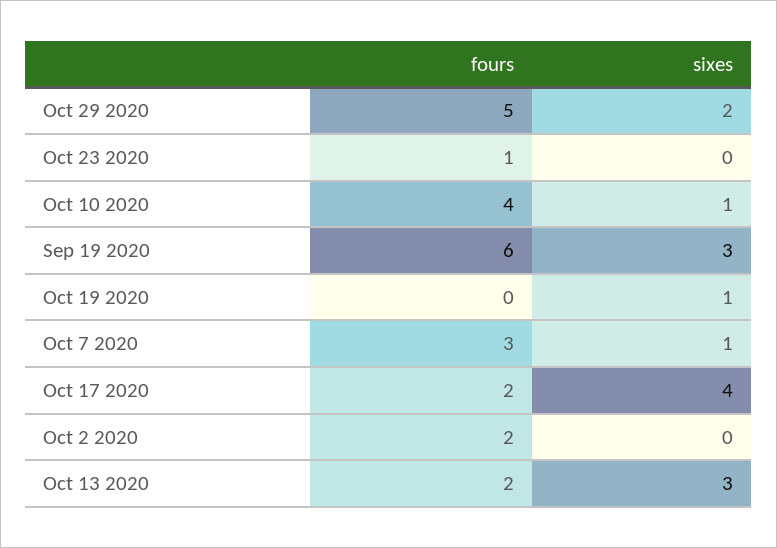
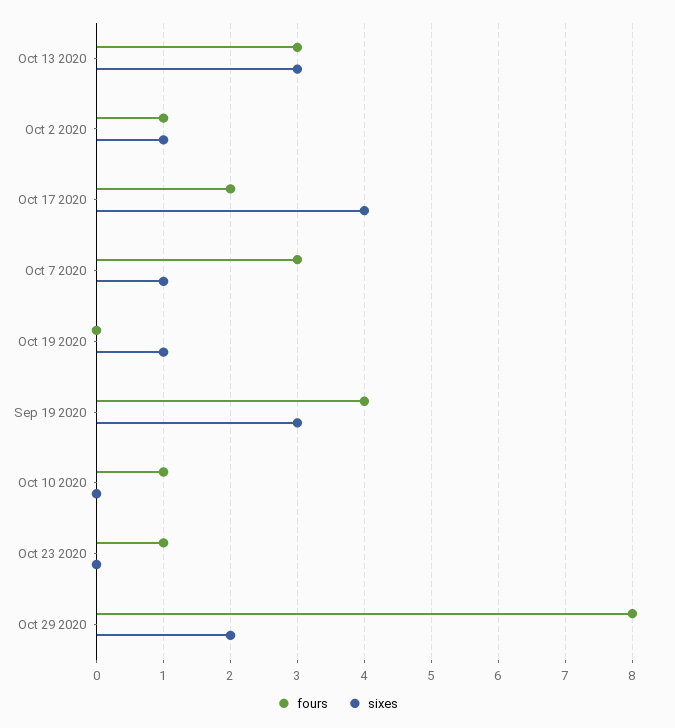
fours, Oct 29 2020: 5 -> 8
fours, Oct 10 2020: 4 -> 1
sixes, Oct 10 2020: 1 -> 0
fours, Sep 19 2020: 6 -> 4
fours, Oct 2 2020: 2 -> 1
sixes, Oct 2 2020: 0 -> 1
fours, Oct 13 2020: 2 -> 3

